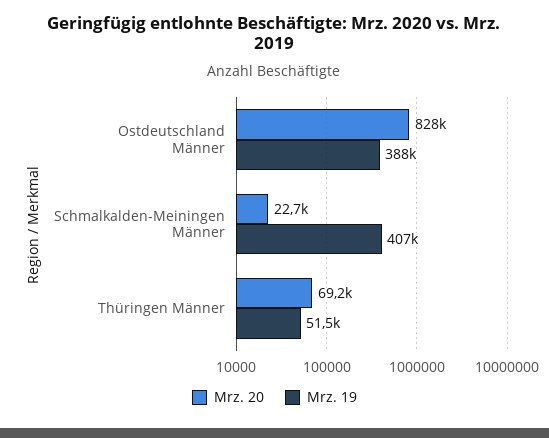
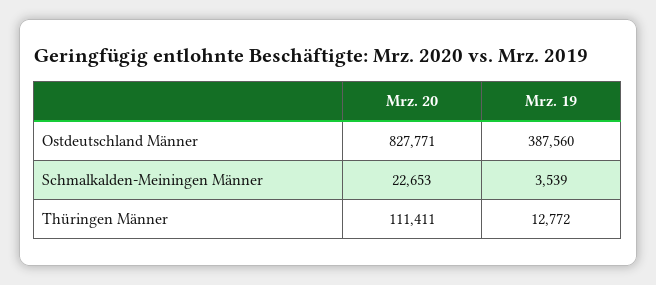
Mrz. 19, Schmalkalden-Meiningen Männer: 407000 -> 3539
Mrz. 20, Thüringen Männer: 69200 -> 111411
Mrz. 19, Thüringen Männer: 51500 -> 12772

